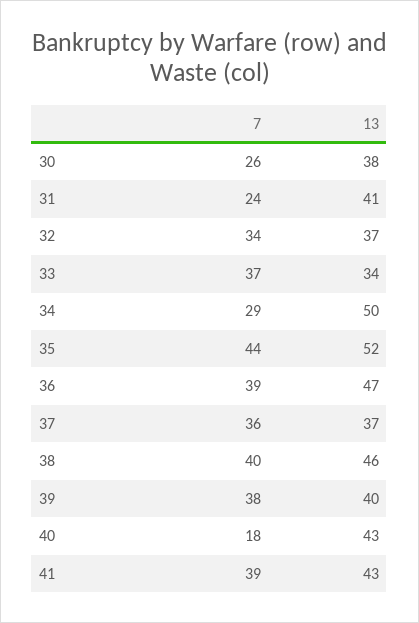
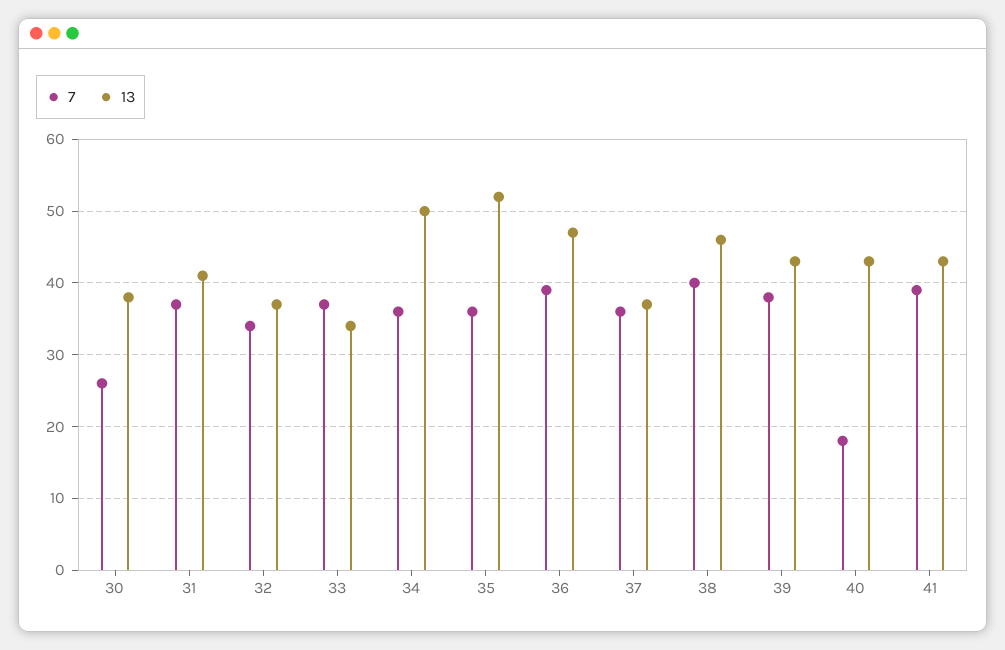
7, 31: 24 -> 37
7, 34: 29 -> 36
7, 35: 44 -> 36
13, 39: 40 -> 43

